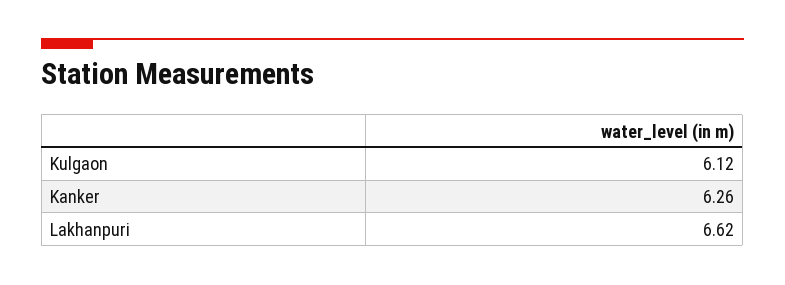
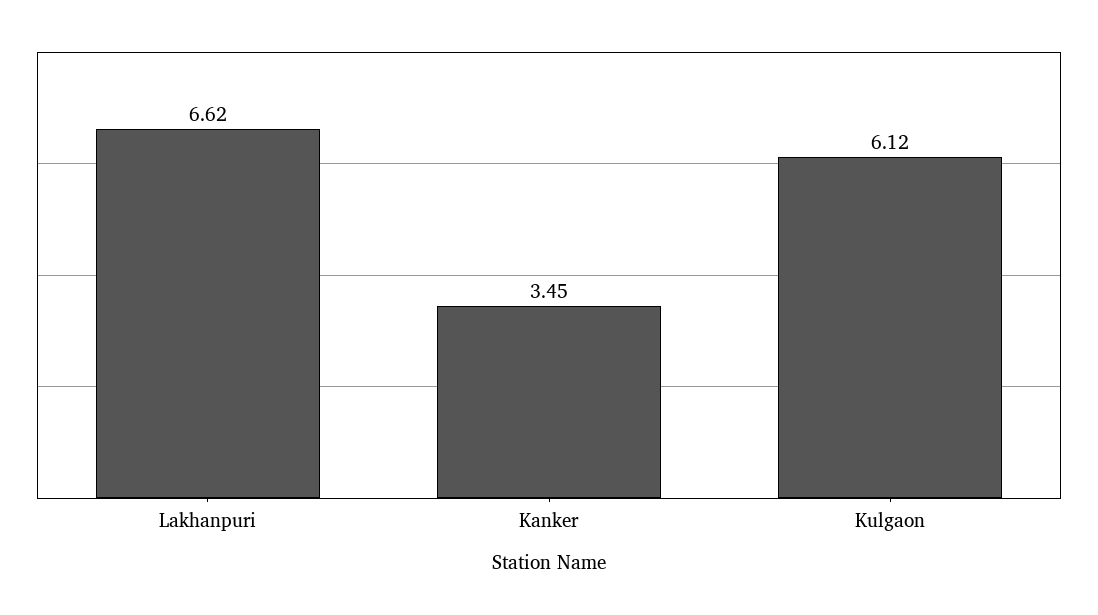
Kanker: 6.26 -> 3.45

